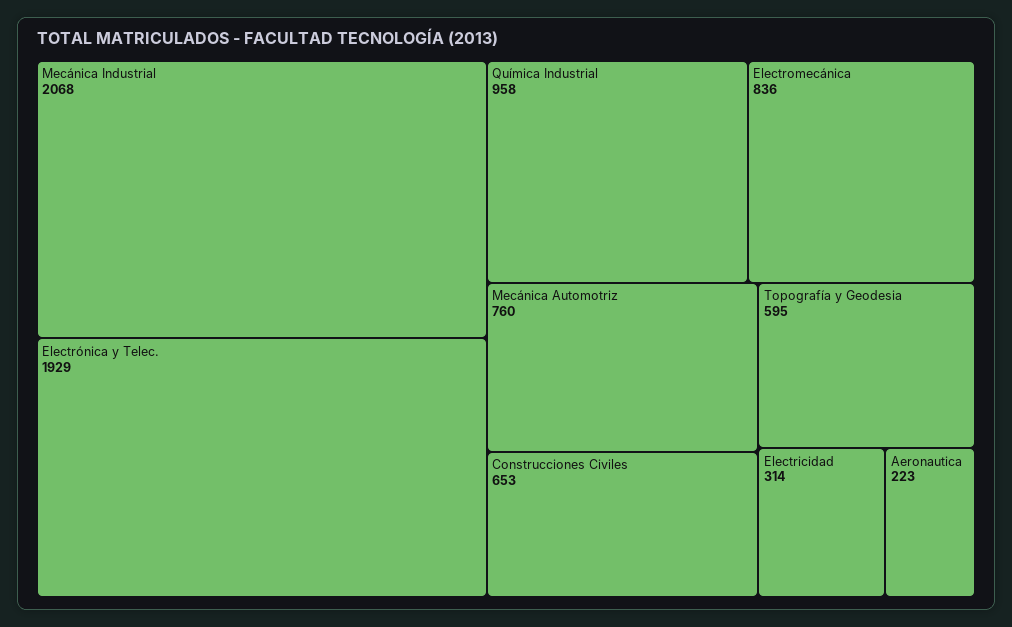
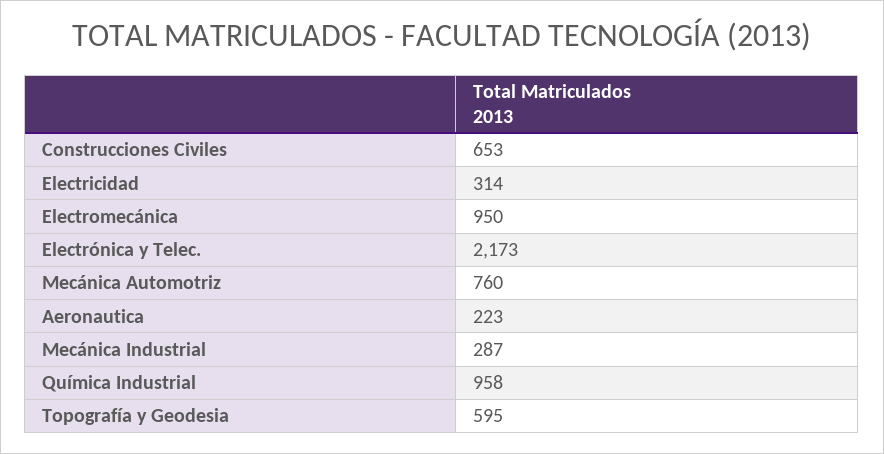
Mecánica Industrial: 2068 -> 287
Electrónica y Telec.: 1929 -> 2173
Electromecánica: 836 -> 950

